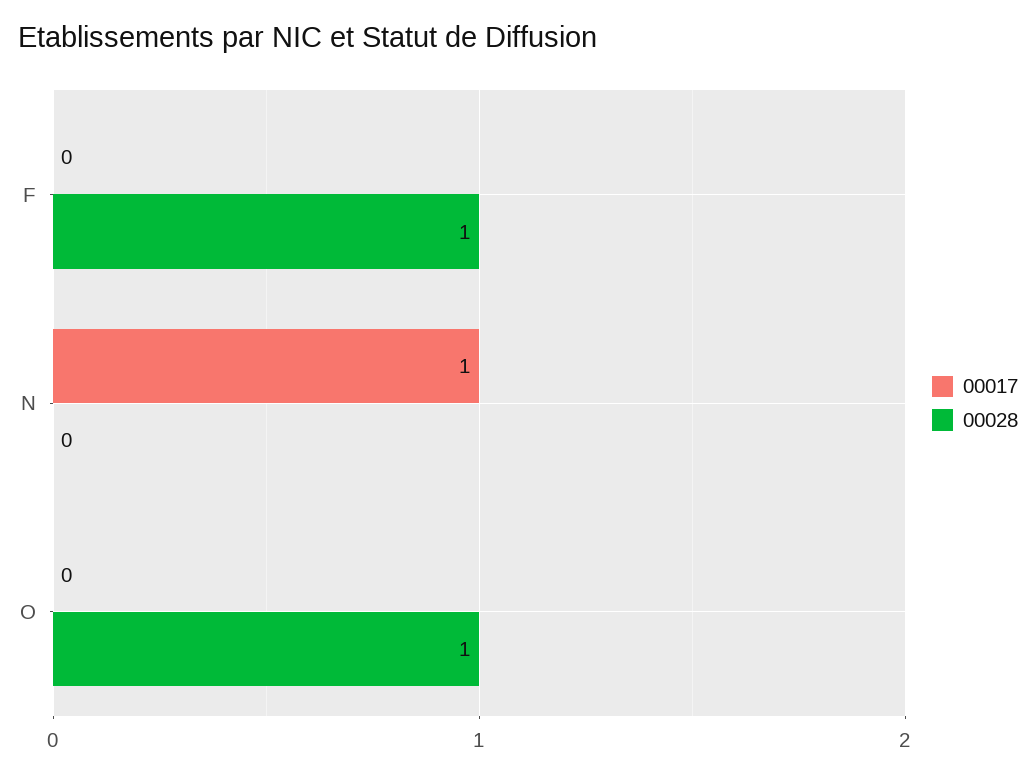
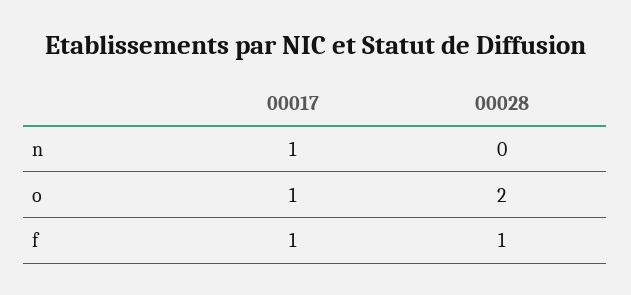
00017, F: 0 -> 1
00017, O: 0 -> 1
00028, O: 1 -> 2

